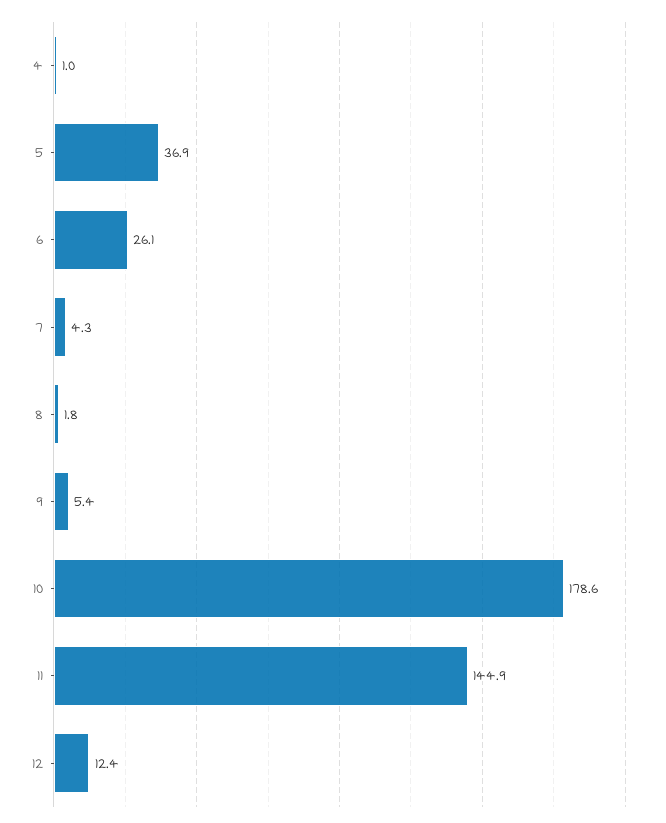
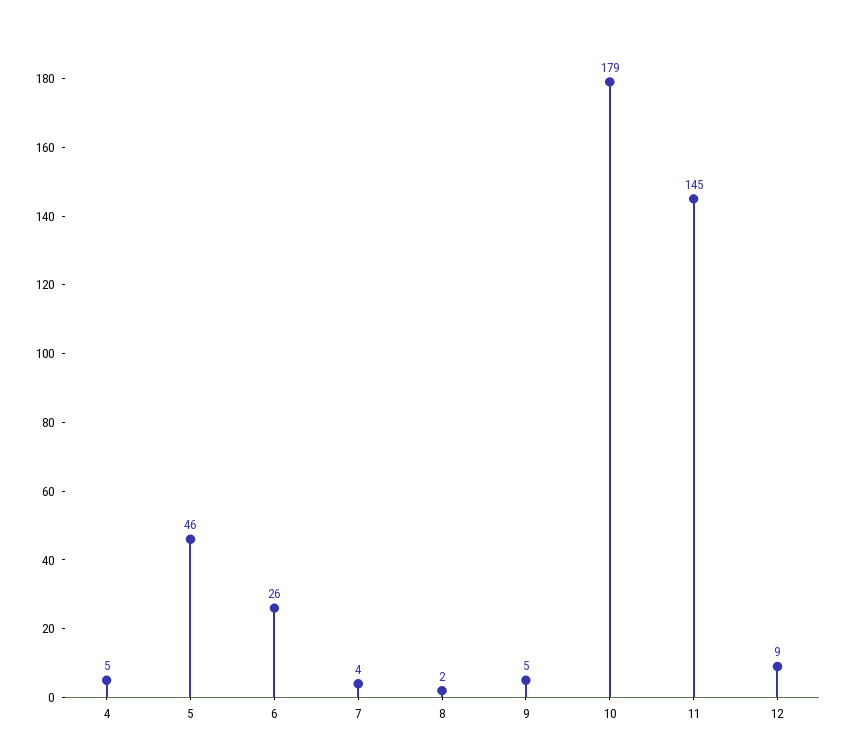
4: 1 -> 5
5: 36.9 -> 46
12: 12.4 -> 9

